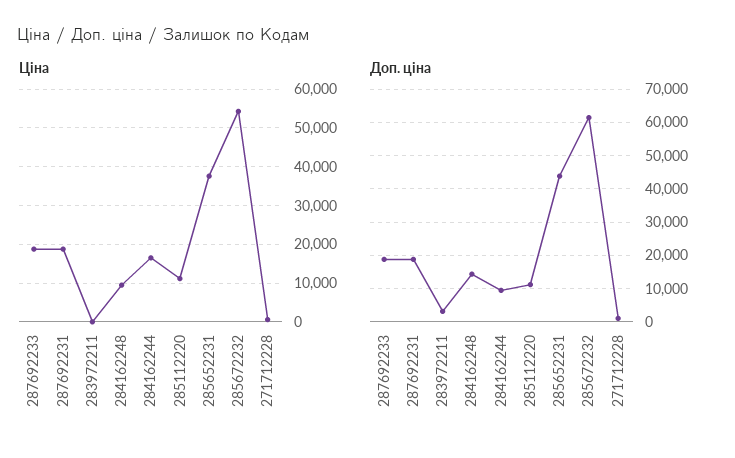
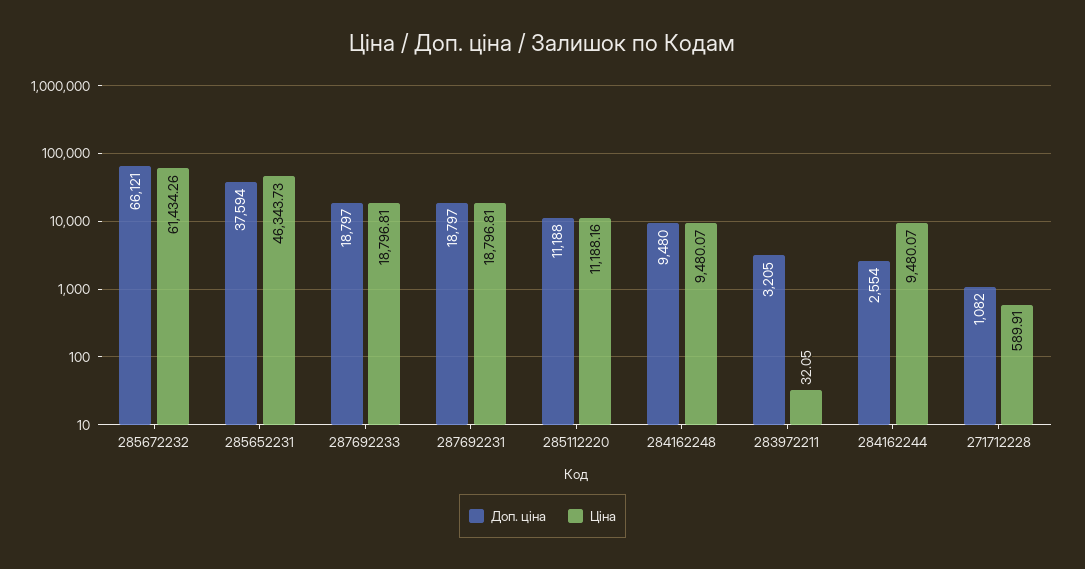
Ціна, 284162244: 16000 -> 9480.07
Ціна, 285652231: 38000 -> 46343.73
Ціна, 285672232: 54000 -> 61434.26
Доп. ціна, 284162248: 14000 -> 9480
Доп. ціна, 284162244: 10000 -> 2554
Доп. ціна, 285652231: 44000 -> 37594
Доп. ціна, 285672232: 62000 -> 66121

